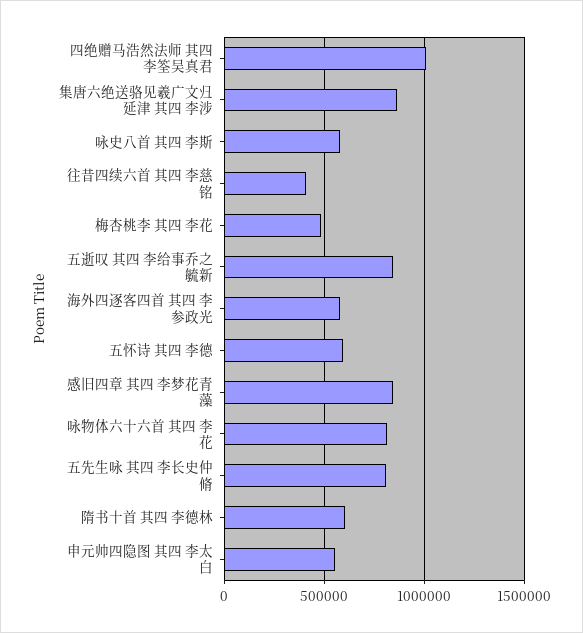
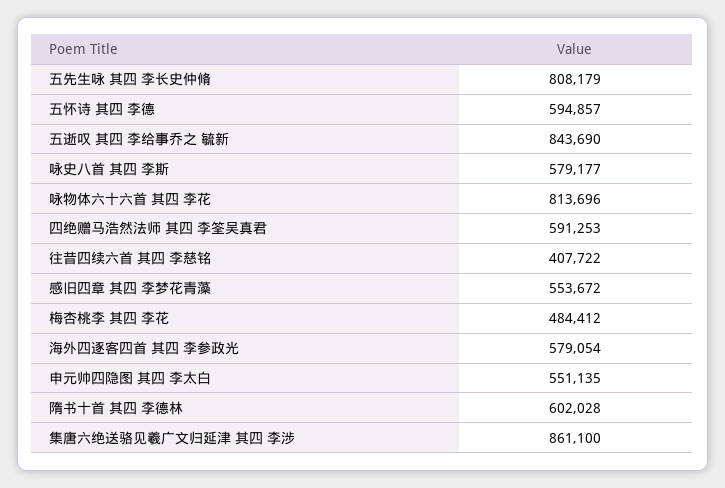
四绝赠马浩然法师 其四 李筌吴真君: 1000000 -> 591253
感旧四章 其四 李梦花青藻: 850000 -> 553672

